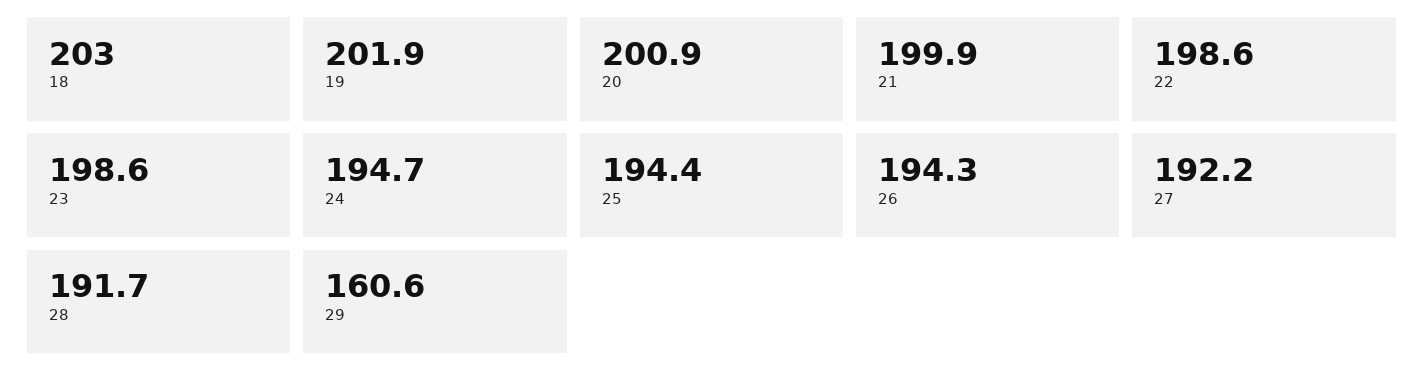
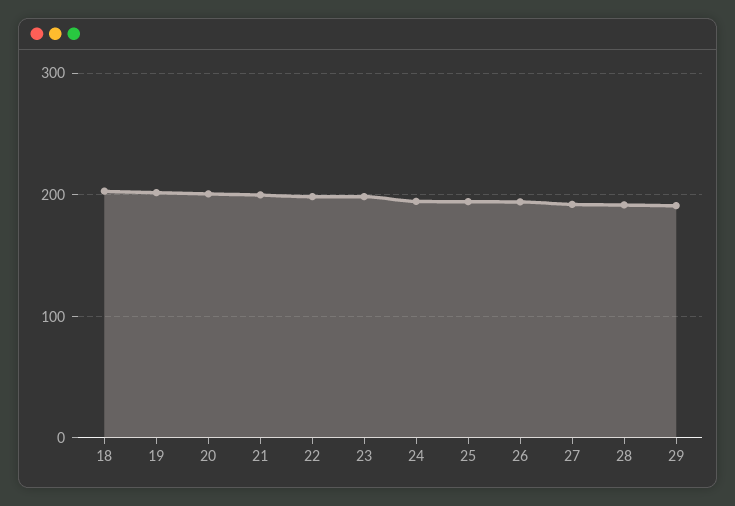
29: 160.6 -> 190

